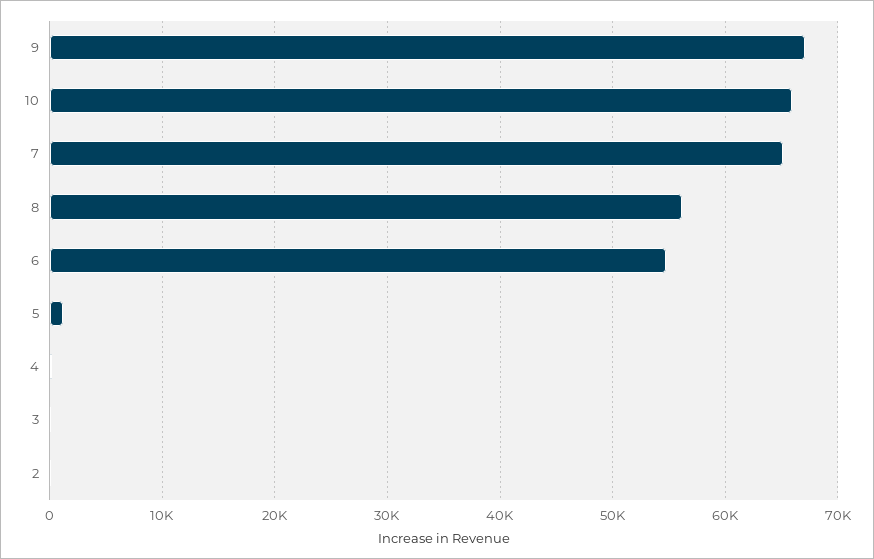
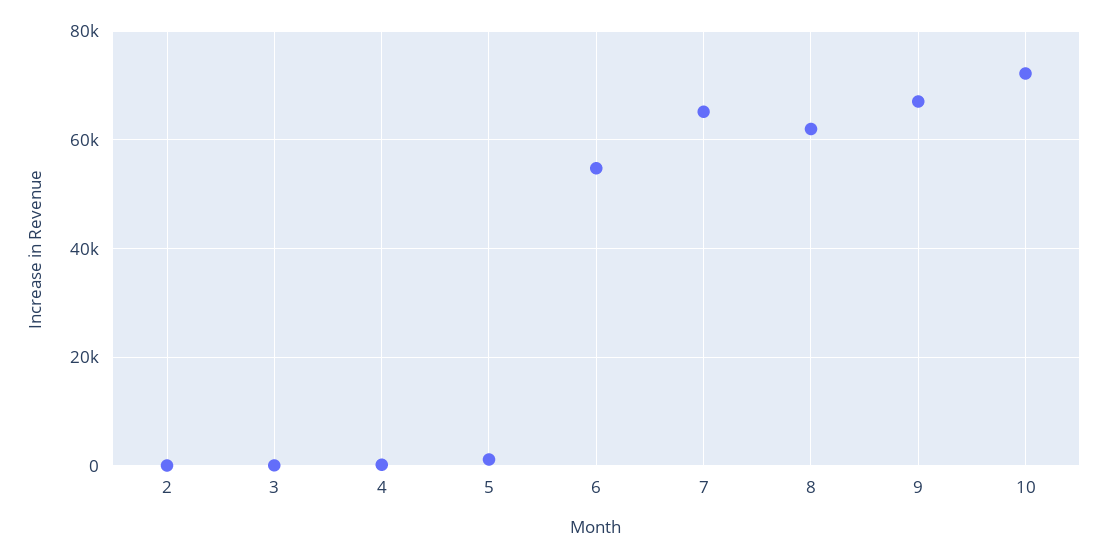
10: 66000 -> 72000
8: 56000 -> 62000

